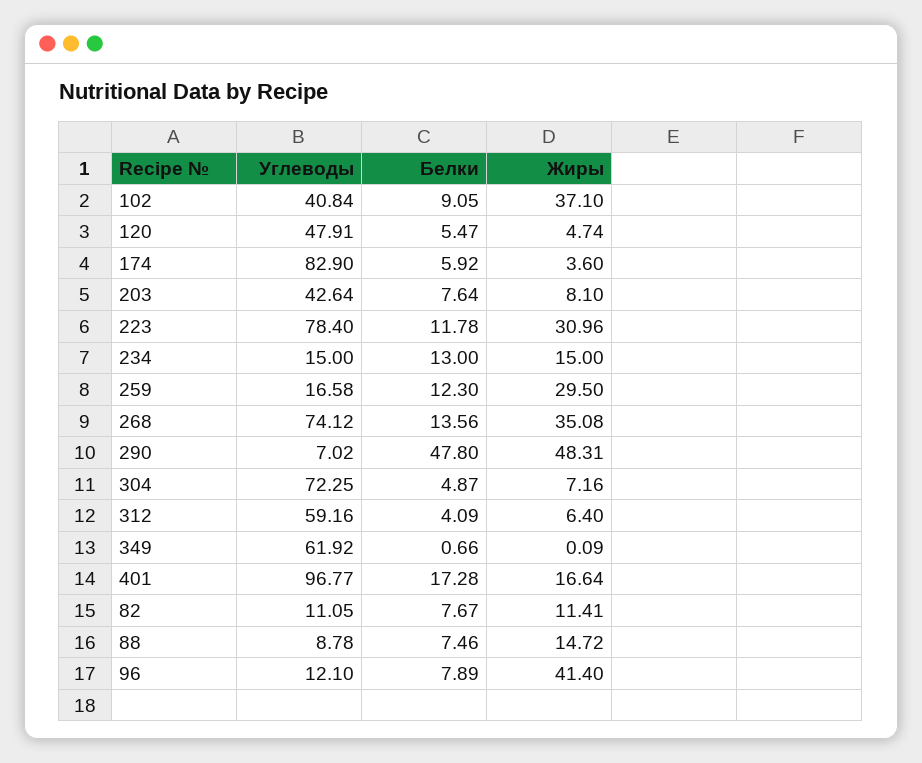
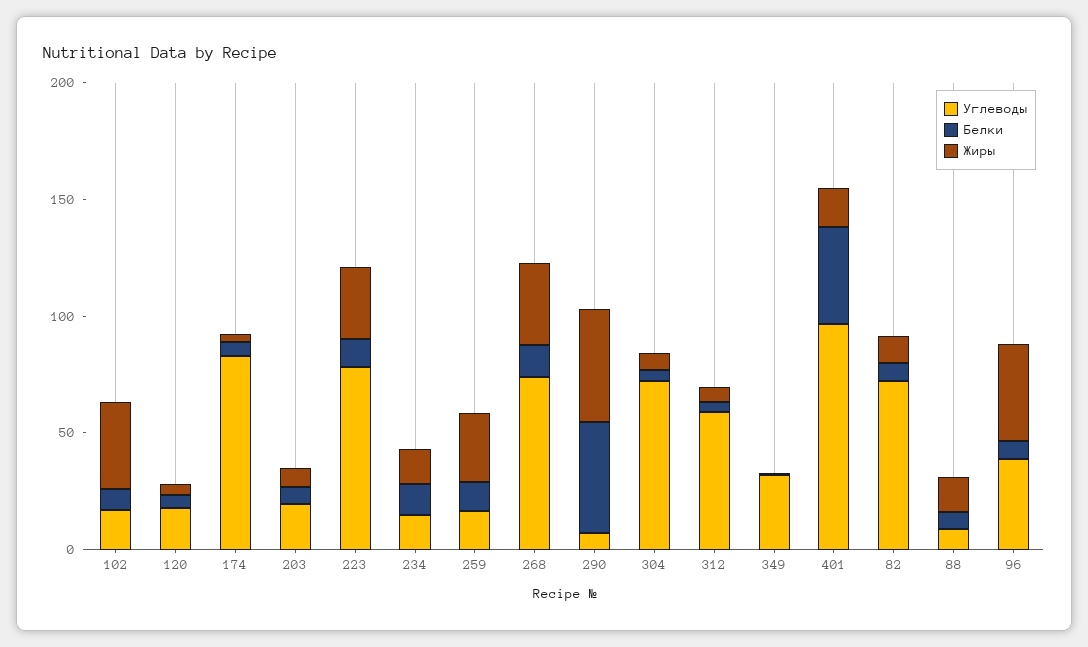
Углеводы, 102: 40.84 -> 20
Углеводы, 120: 47.91 -> 20
Углеводы, 203: 42.64 -> 20
Углеводы, 349: 61.92 -> 30
Белки, 401: 17.28 -> 40
Углеводы, 82: 11.05 -> 70
Углеводы, 96: 12.1 -> 40

